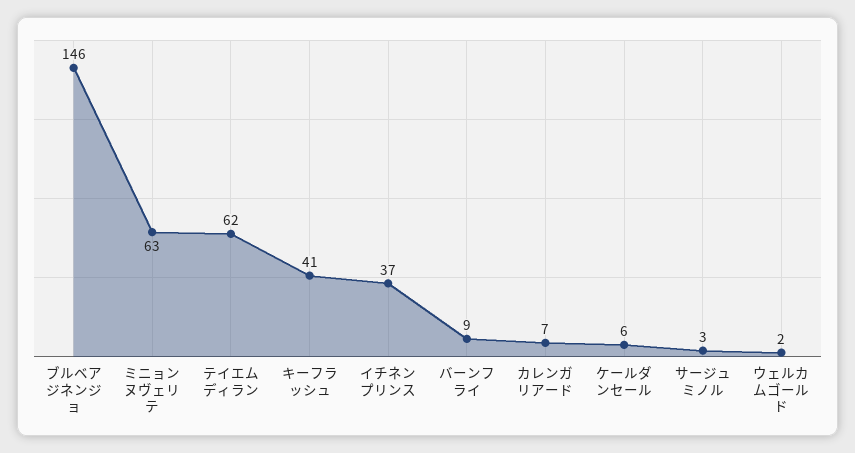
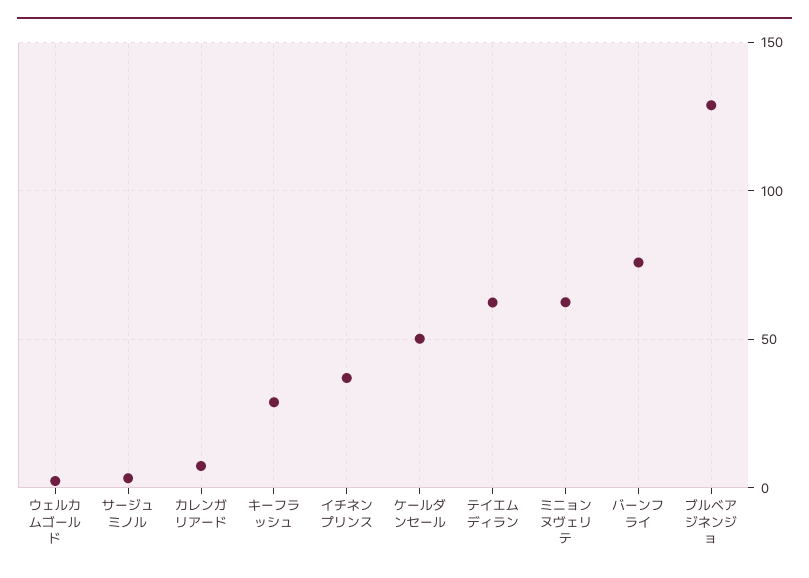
ブルベアジネンジョ: 146 -> 130
キーフラッシュ: 41 -> 30
バーンフライ: 9 -> 75
ケールダンセール: 6 -> 50

